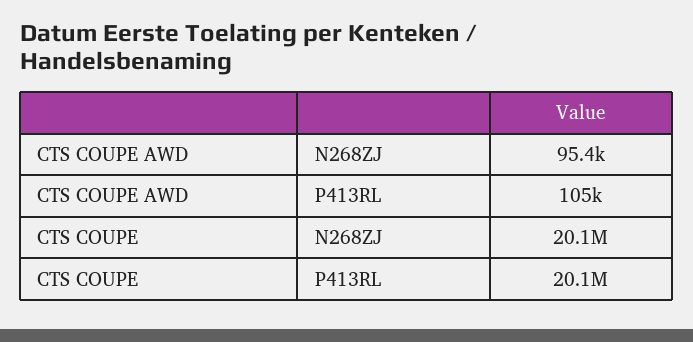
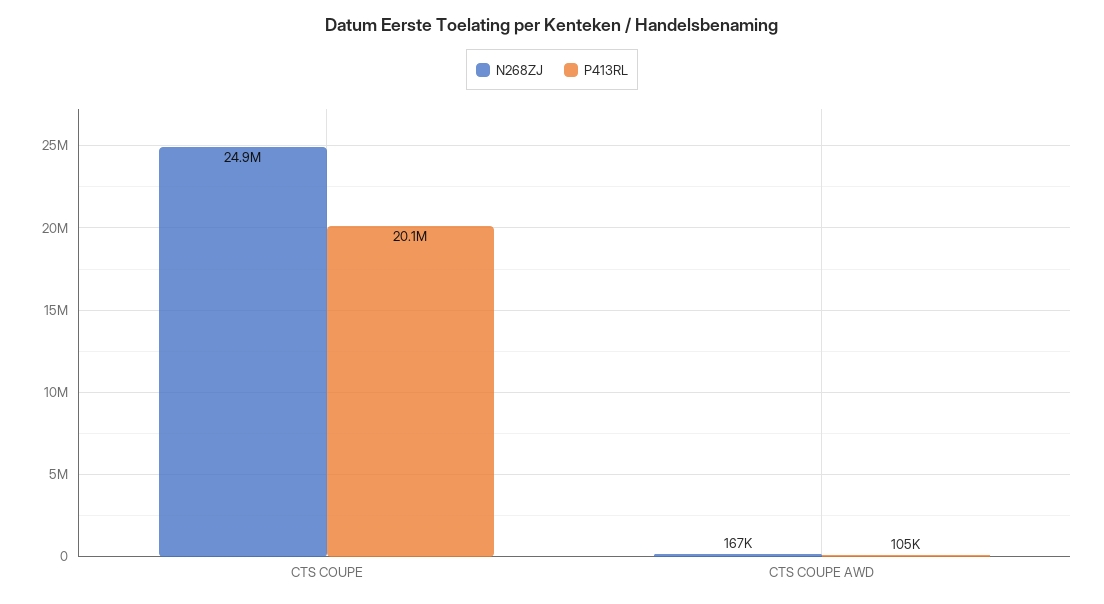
N268ZJ, CTS COUPE AWD: 95400 -> 167000
N268ZJ, CTS COUPE: 20100000 -> 24900000

